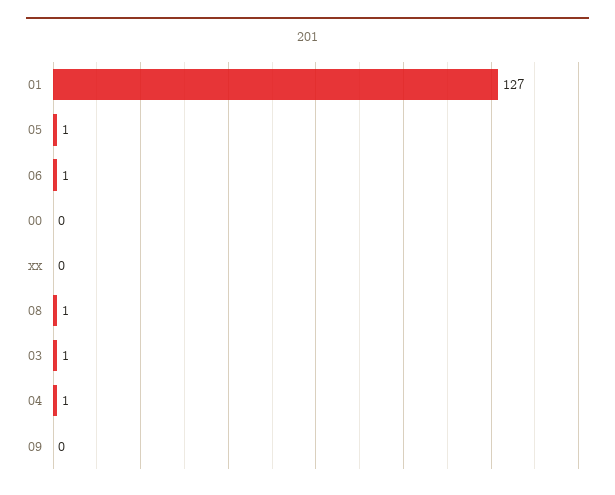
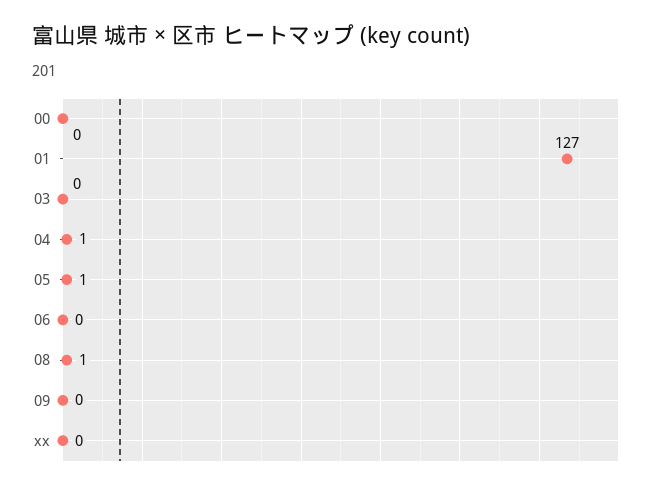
06: 1 -> 0
03: 1 -> 0

